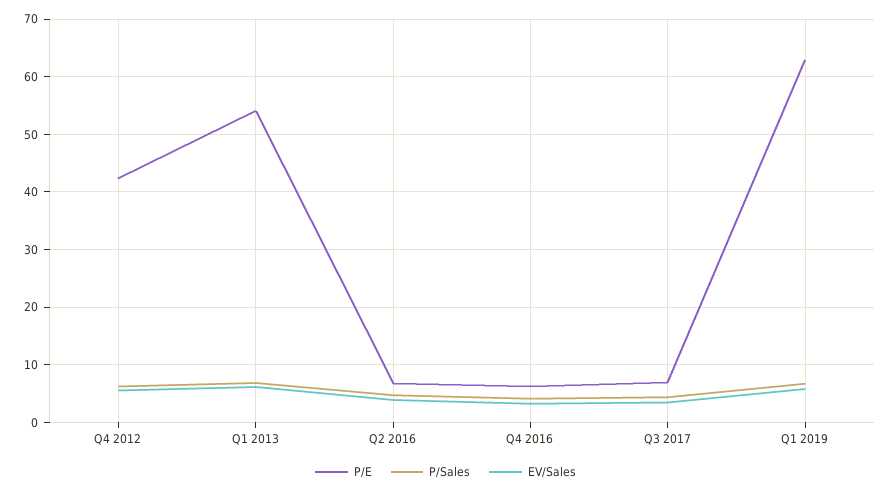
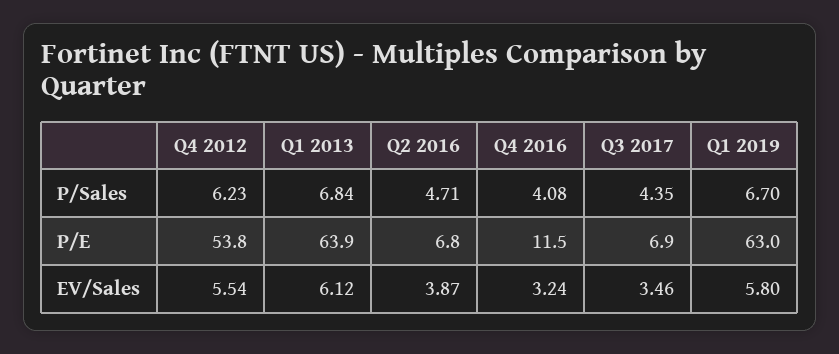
P/E, Q4 2012: 42 -> 53.8
P/E, Q1 2013: 54 -> 63.9
P/E, Q4 2016: 6 -> 11.5

